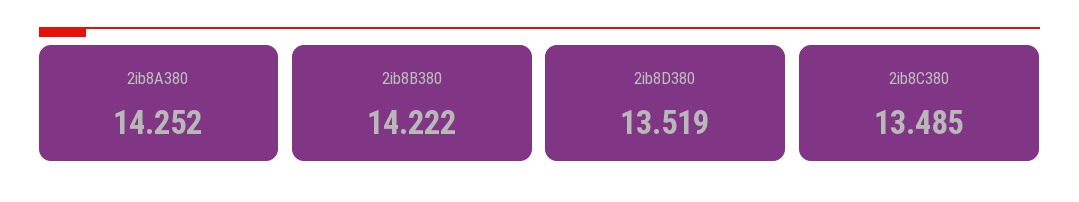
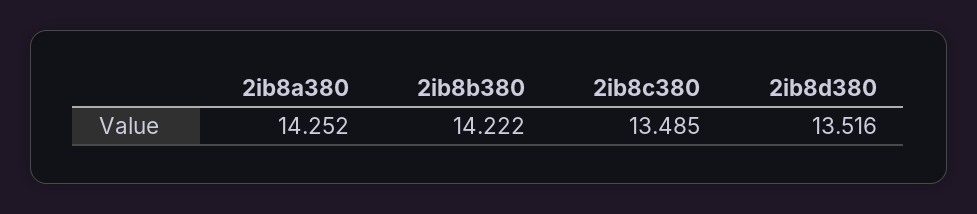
2ib8D380: 13.519 -> 13.516

